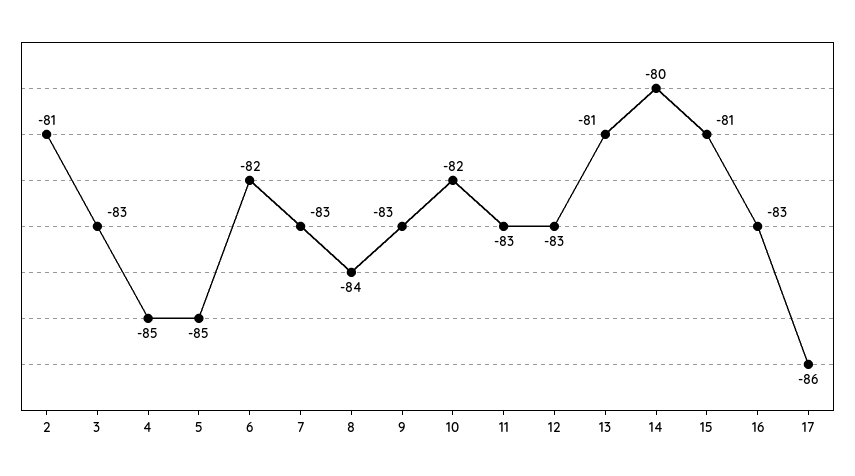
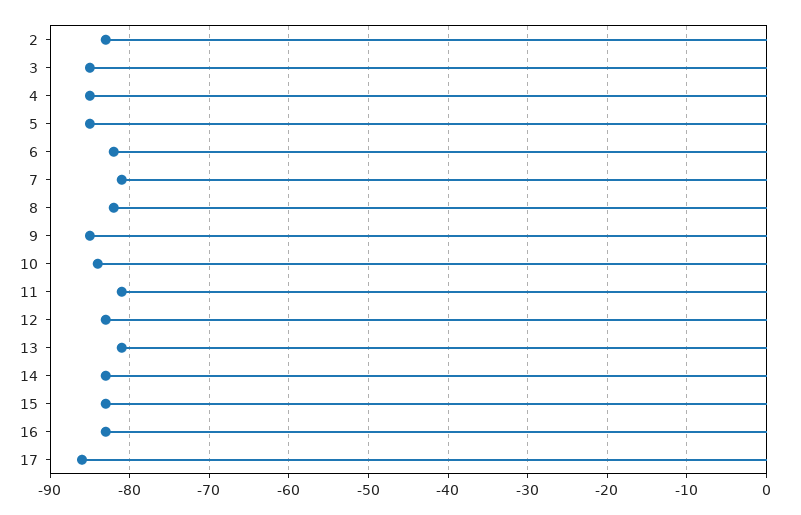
2: -81 -> -83
3: -83 -> -85
7: -83 -> -81
8: -84 -> -82
9: -83 -> -85
10: -82 -> -84
11: -83 -> -81
14: -80 -> -83
15: -81 -> -83

